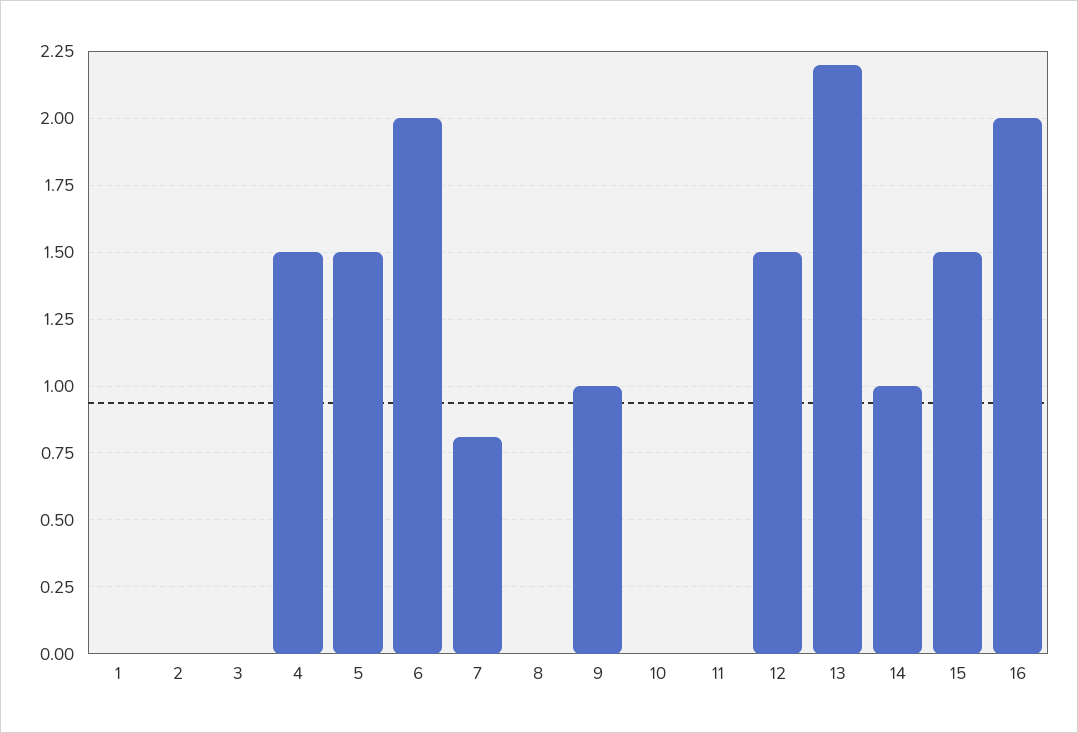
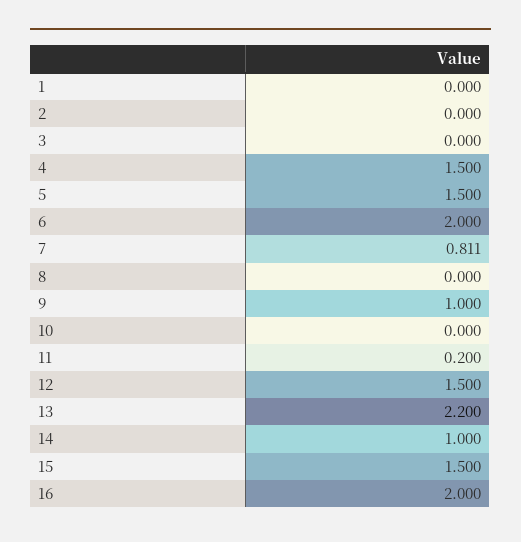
11: 0 -> 0.2

